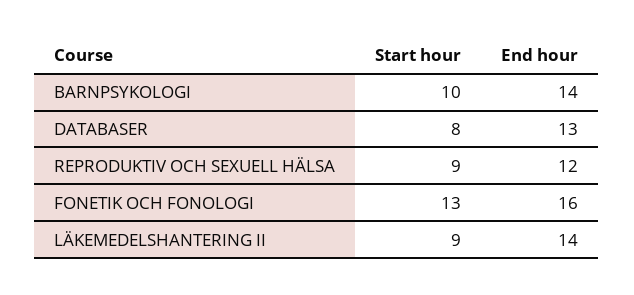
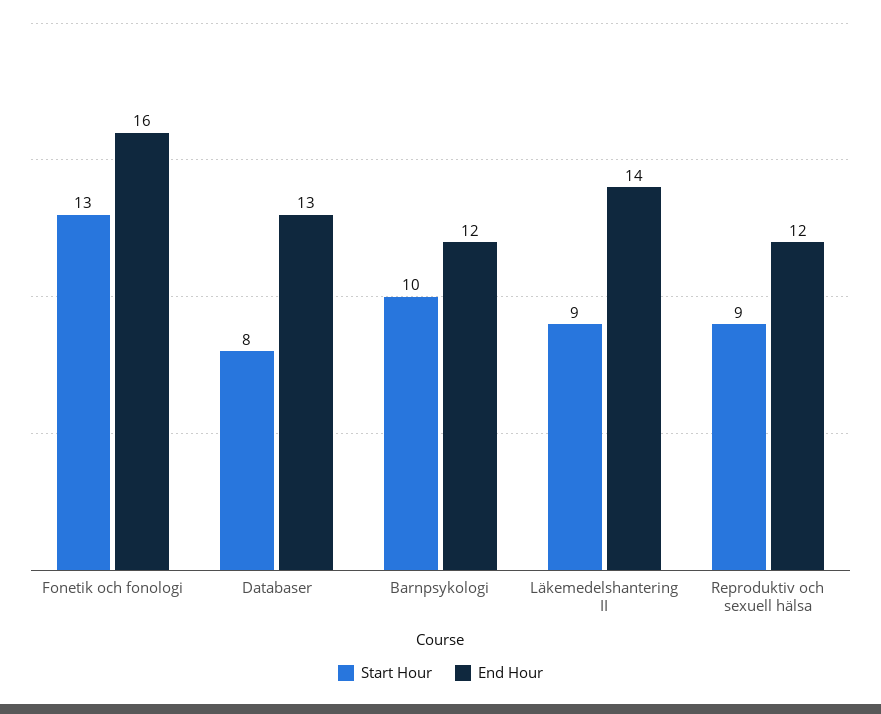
End hour, BARNPSYKOLOGI: 14 -> 12

